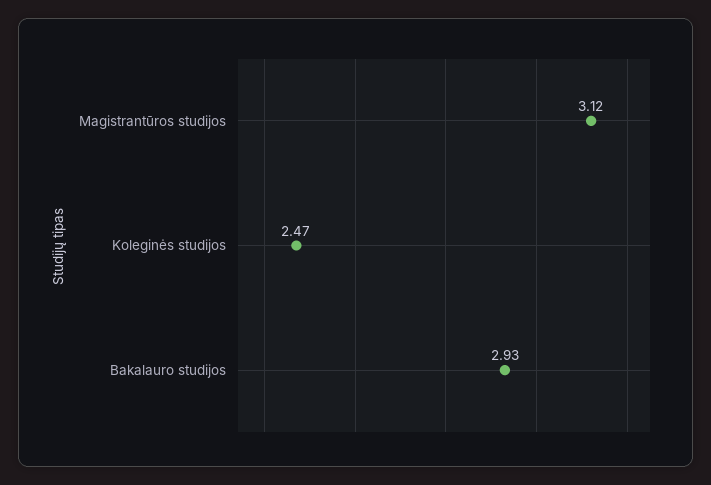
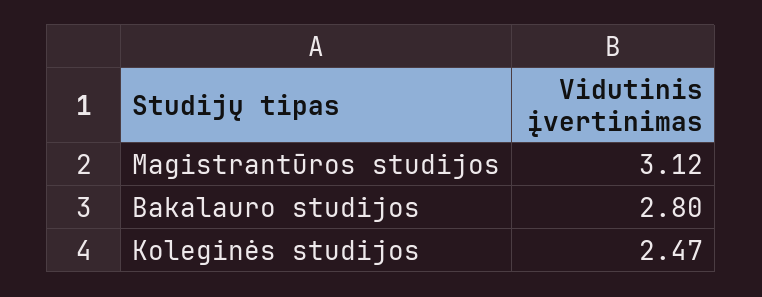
Bakalauro studijos: 2.93 -> 2.8

